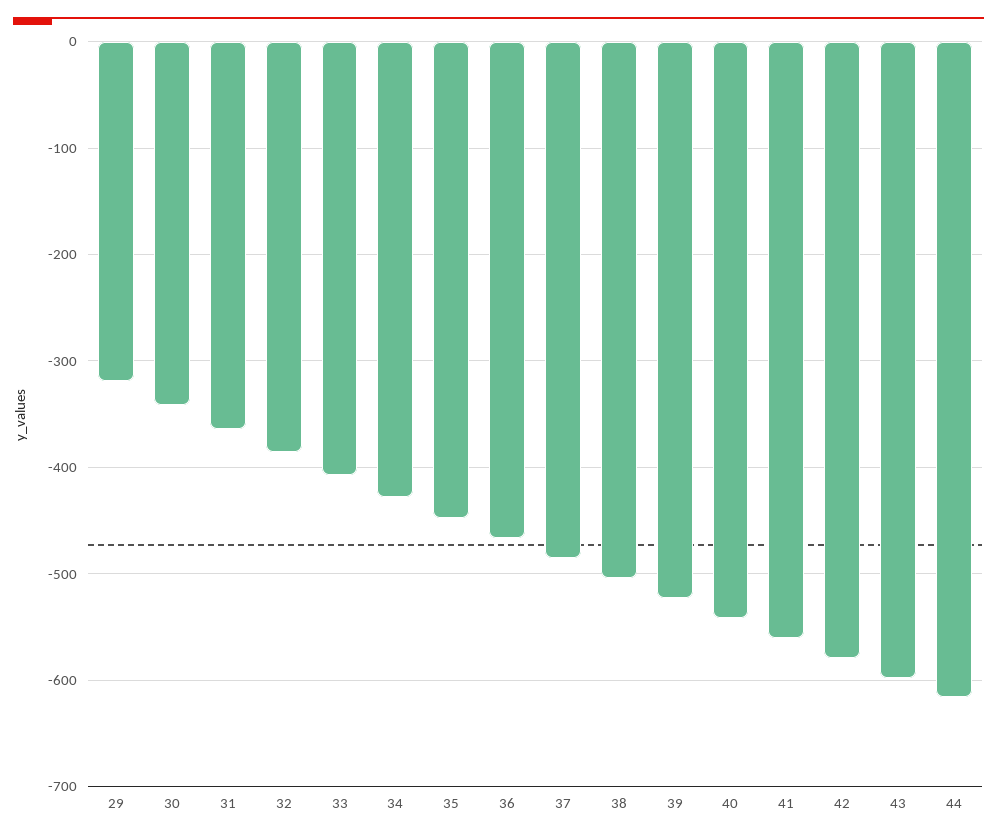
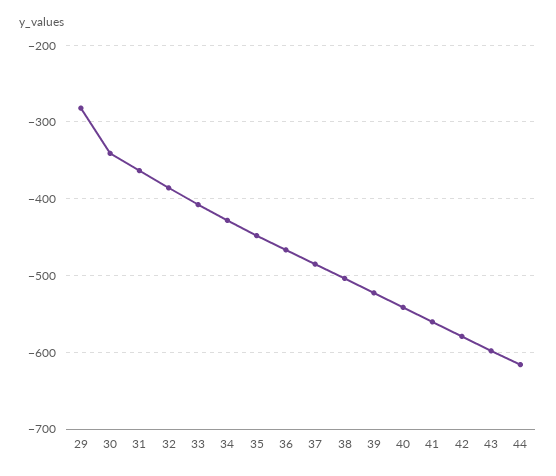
29: -320 -> -280

